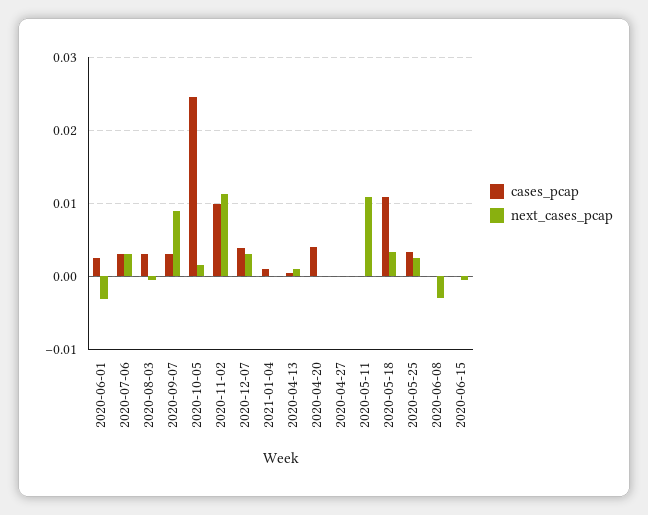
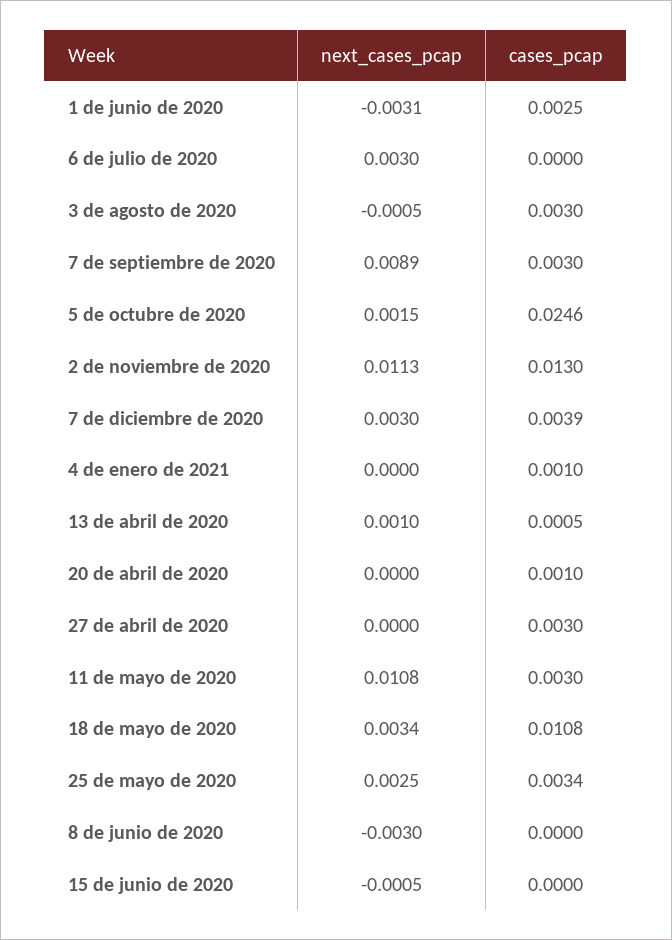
cases_pcap, 2020-07-06: 0.003 -> 0
cases_pcap, 2020-11-02: 0.01 -> 0.013
cases_pcap, 2020-04-20: 0.004 -> 0.001
cases_pcap, 2020-04-27: 0 -> 0.003
cases_pcap, 2020-05-11: 0 -> 0.003

